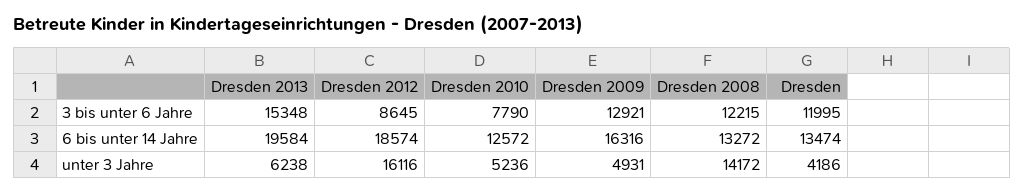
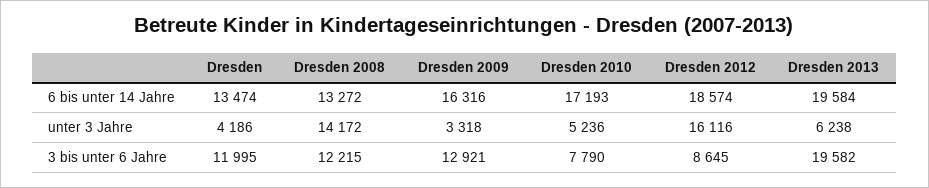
Dresden 2013, 3 bis unter 6 Jahre: 15348 -> 19582
Dresden 2010, 6 bis unter 14 Jahre: 12572 -> 17193
Dresden 2009, unter 3 Jahre: 4931 -> 3318

